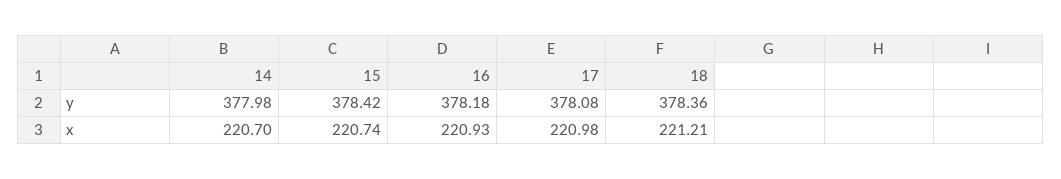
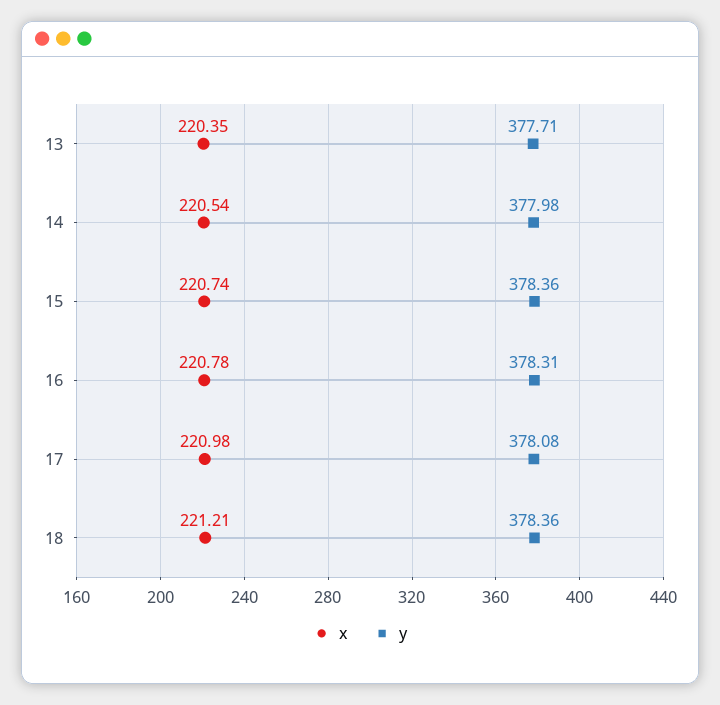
y, 15: 378.42 -> 378.36
y, 16: 378.18 -> 378.31
x, 14: 220.7 -> 220.54
x, 16: 220.93 -> 220.78
x, 13: none -> 220.35
y, 13: none -> 377.71

